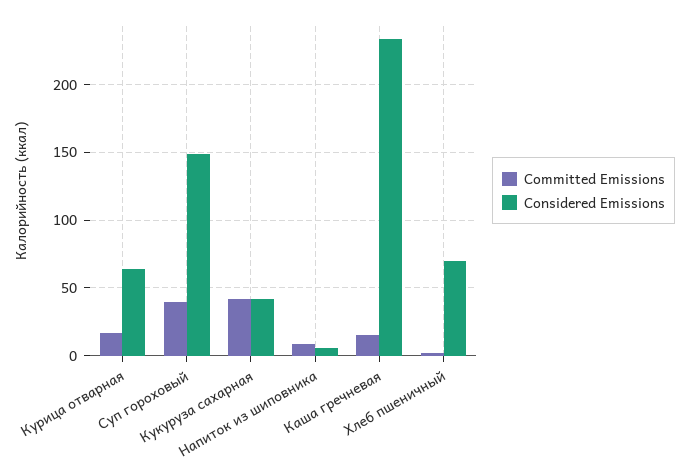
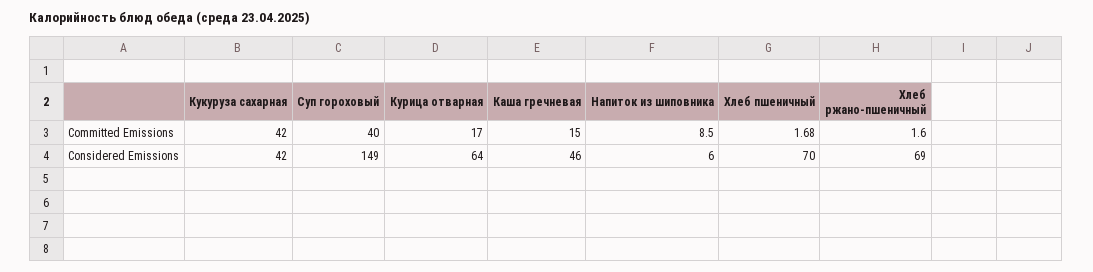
Considered Emissions, Каша гречневая: 235 -> 46
Committed Emissions, Хлеб ржано-пшеничный: none -> 1.6
Considered Emissions, Хлеб ржано-пшеничный: none -> 69

